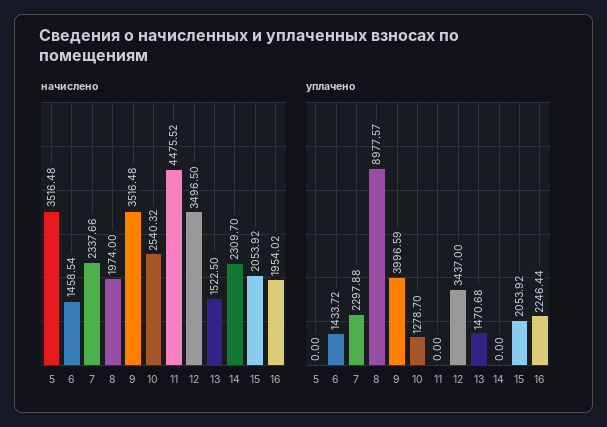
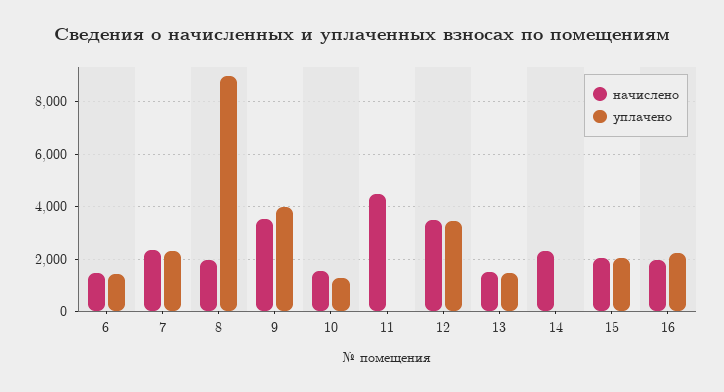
начислено, 5: 3516.48 -> none
начислено, 10: 2540.32 -> 1500
уплачено, 5: 0 -> none

